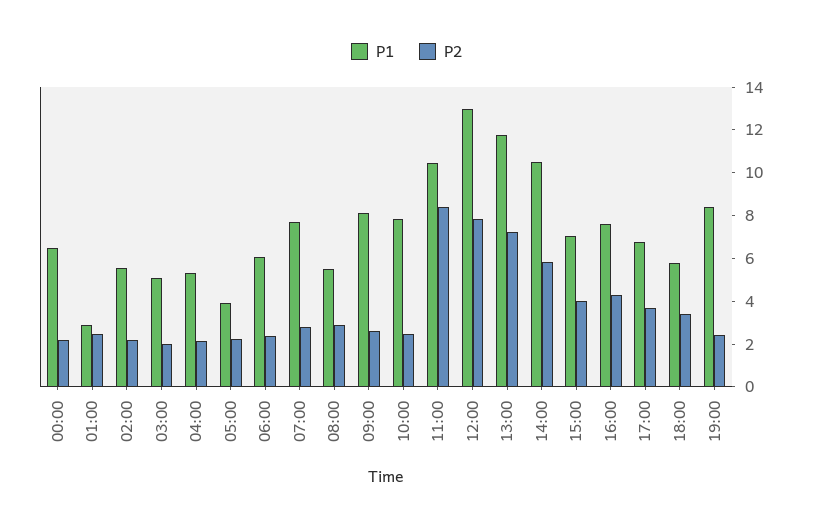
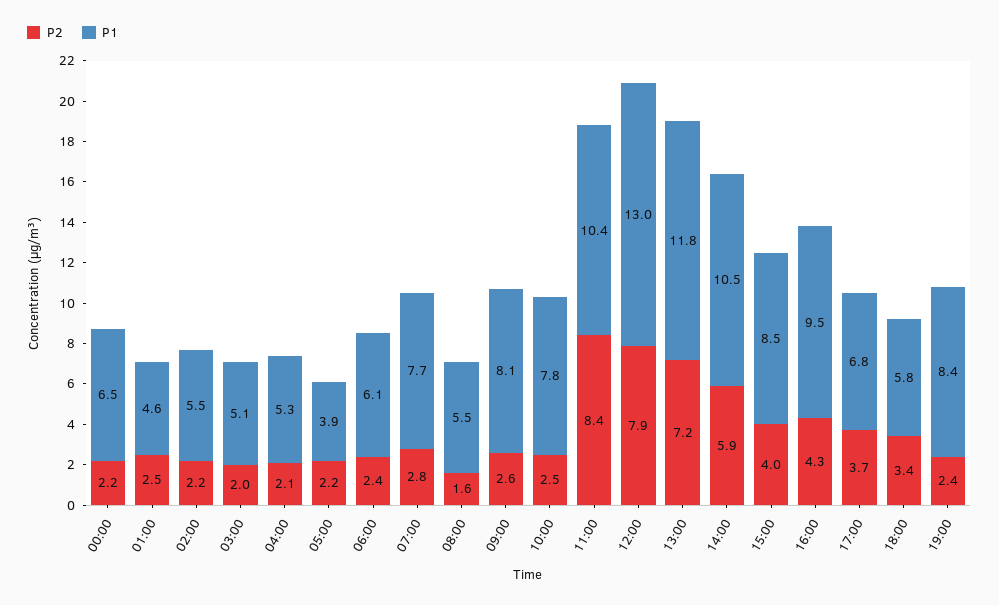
P1, 01:00: 3 -> 4.6
P2, 08:00: 3 -> 1.6
P1, 15:00: 7 -> 8.5
P1, 16:00: 7.5 -> 9.5

